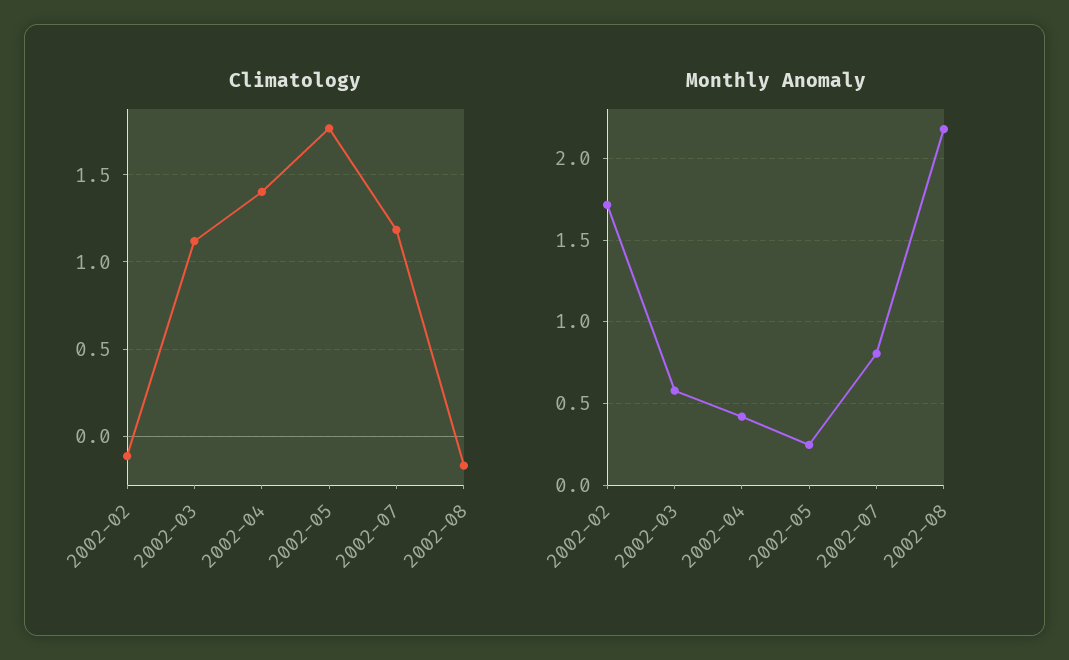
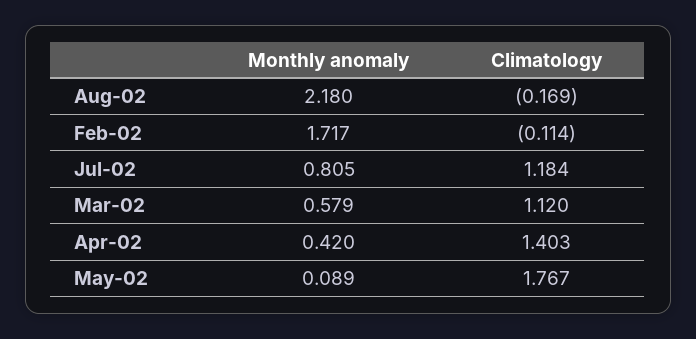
Monthly Anomaly, 2002-05: 0.25 -> 0.089

